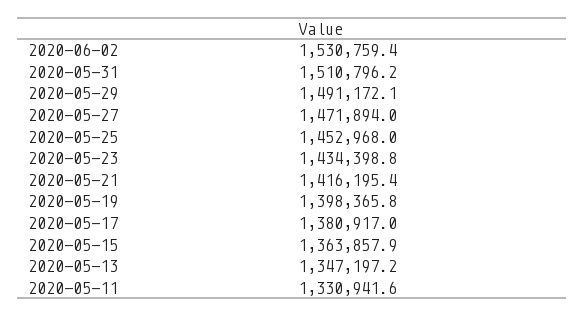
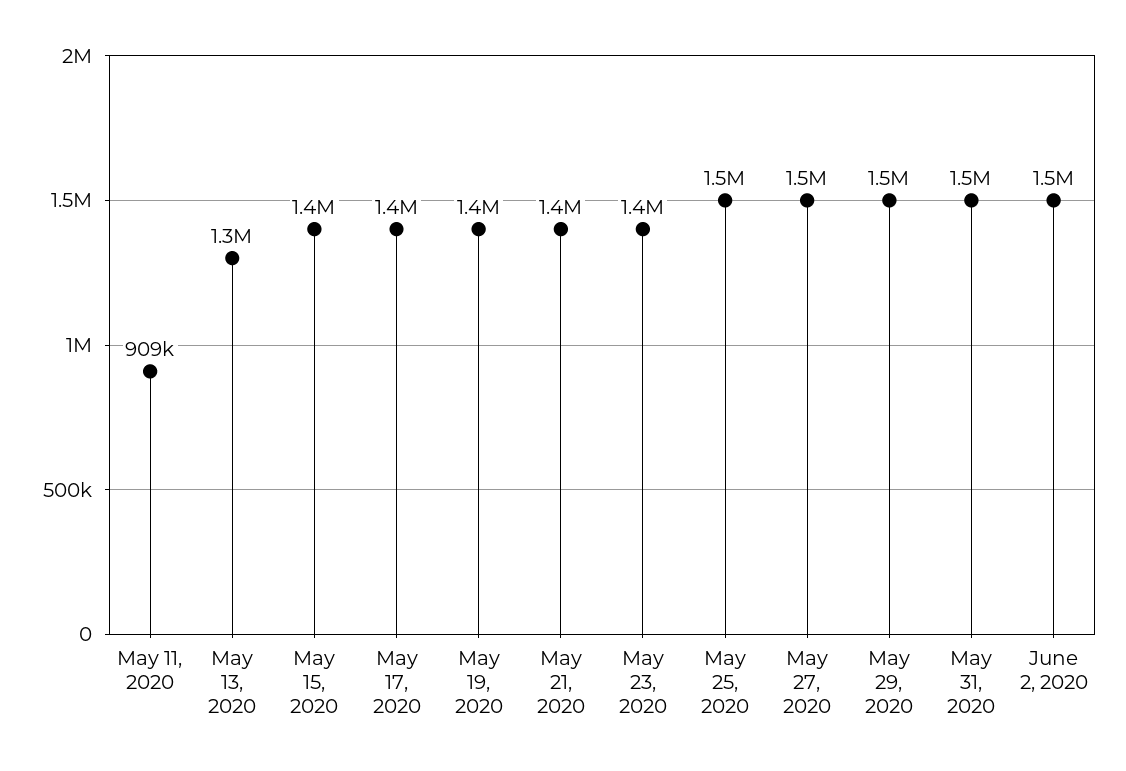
2020-05-11: 1330941.6 -> 909000

